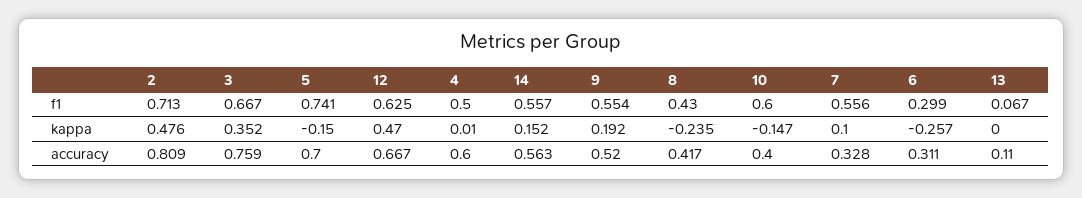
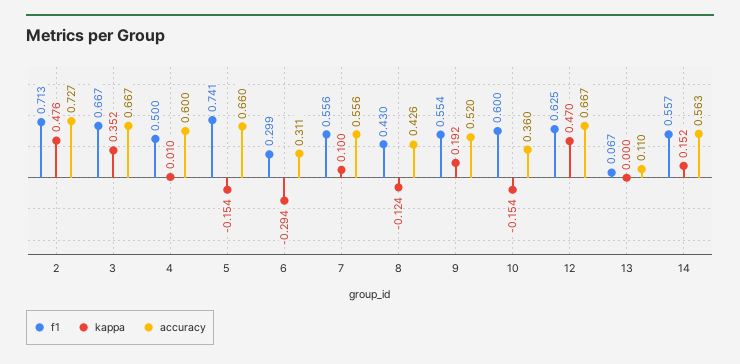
kappa, 5: -0.15 -> -0.154
kappa, 8: -0.235 -> -0.124
kappa, 10: -0.147 -> -0.154
kappa, 6: -0.257 -> -0.294
accuracy, 2: 0.809 -> 0.727
accuracy, 3: 0.759 -> 0.667
accuracy, 5: 0.7 -> 0.66
accuracy, 8: 0.417 -> 0.426
accuracy, 10: 0.4 -> 0.36
accuracy, 7: 0.328 -> 0.556

